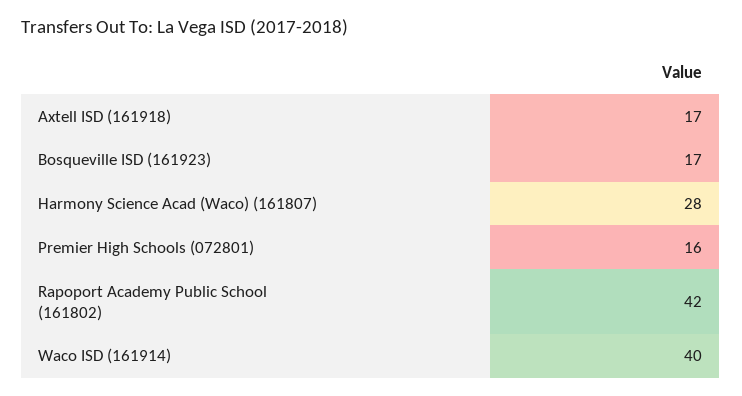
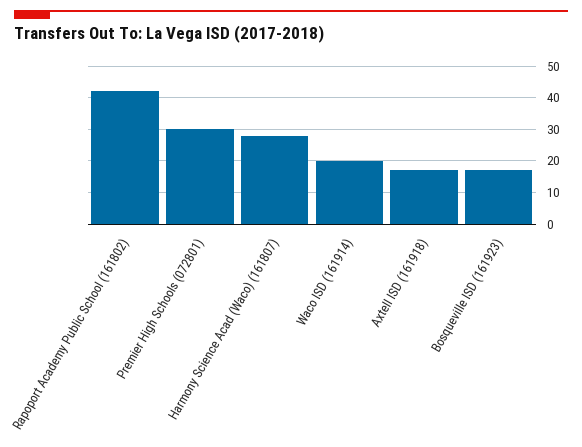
Premier High Schools (072801): 16 -> 30
Waco ISD (161914): 40 -> 20

